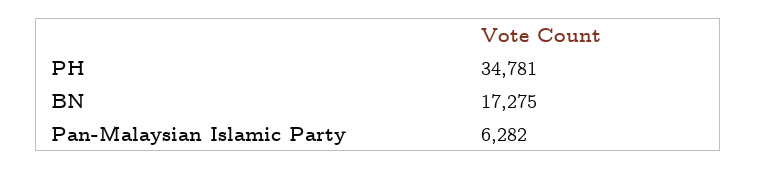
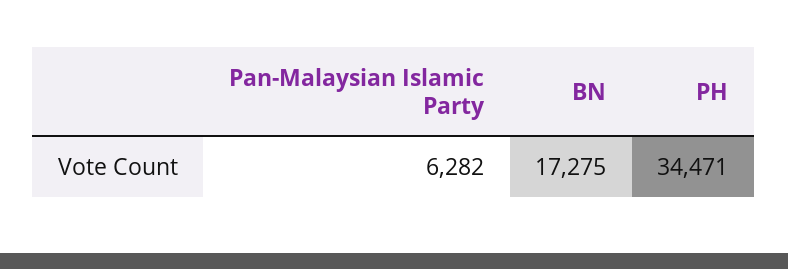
PH: 34781 -> 34471

